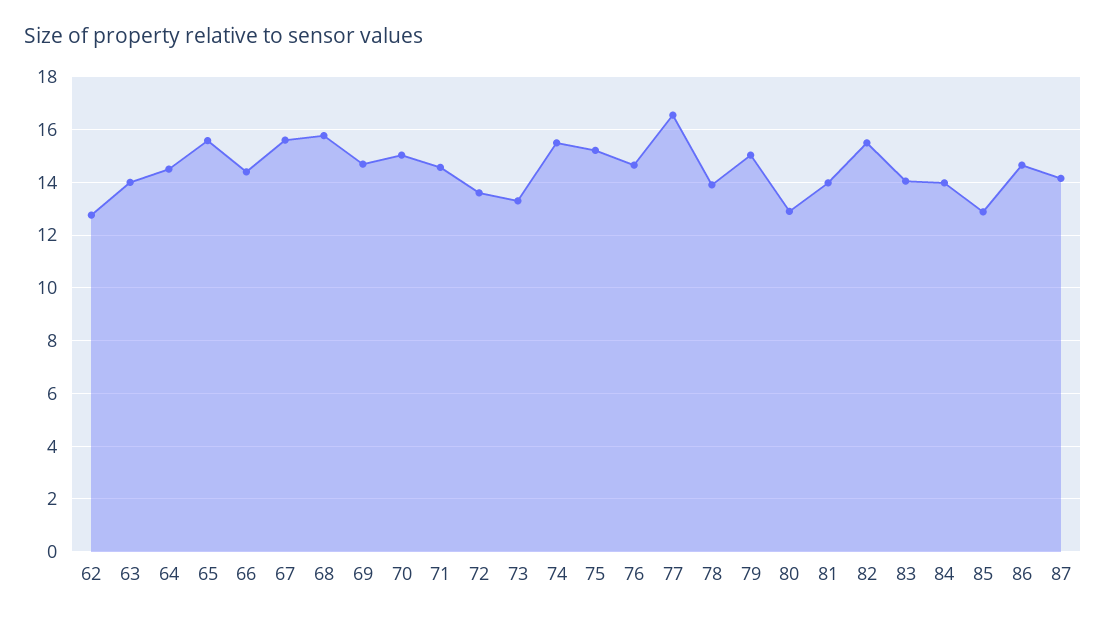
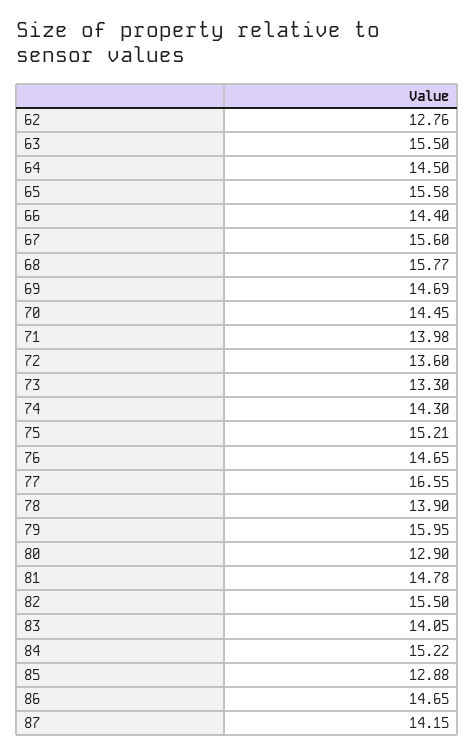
63: 14 -> 15.5
70: 15 -> 14.45
71: 14.5 -> 13.98
74: 15.5 -> 14.3
79: 15 -> 15.95
81: 14 -> 14.78
84: 14 -> 15.22

